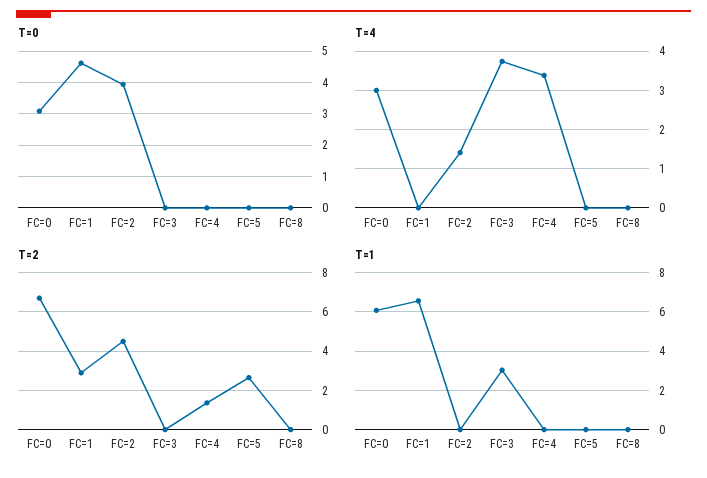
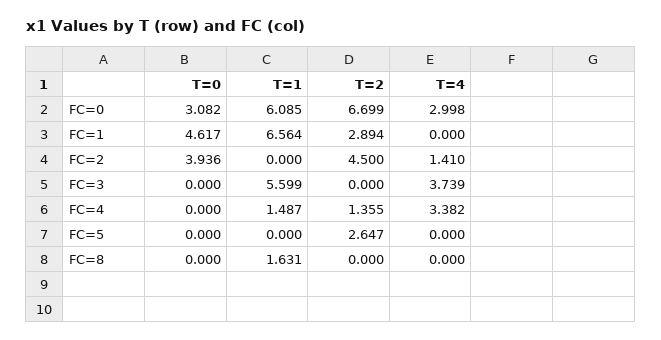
T=1, FC=3: 3 -> 5.599
T=1, FC=4: 0 -> 1.487
T=1, FC=8: 0 -> 1.631

